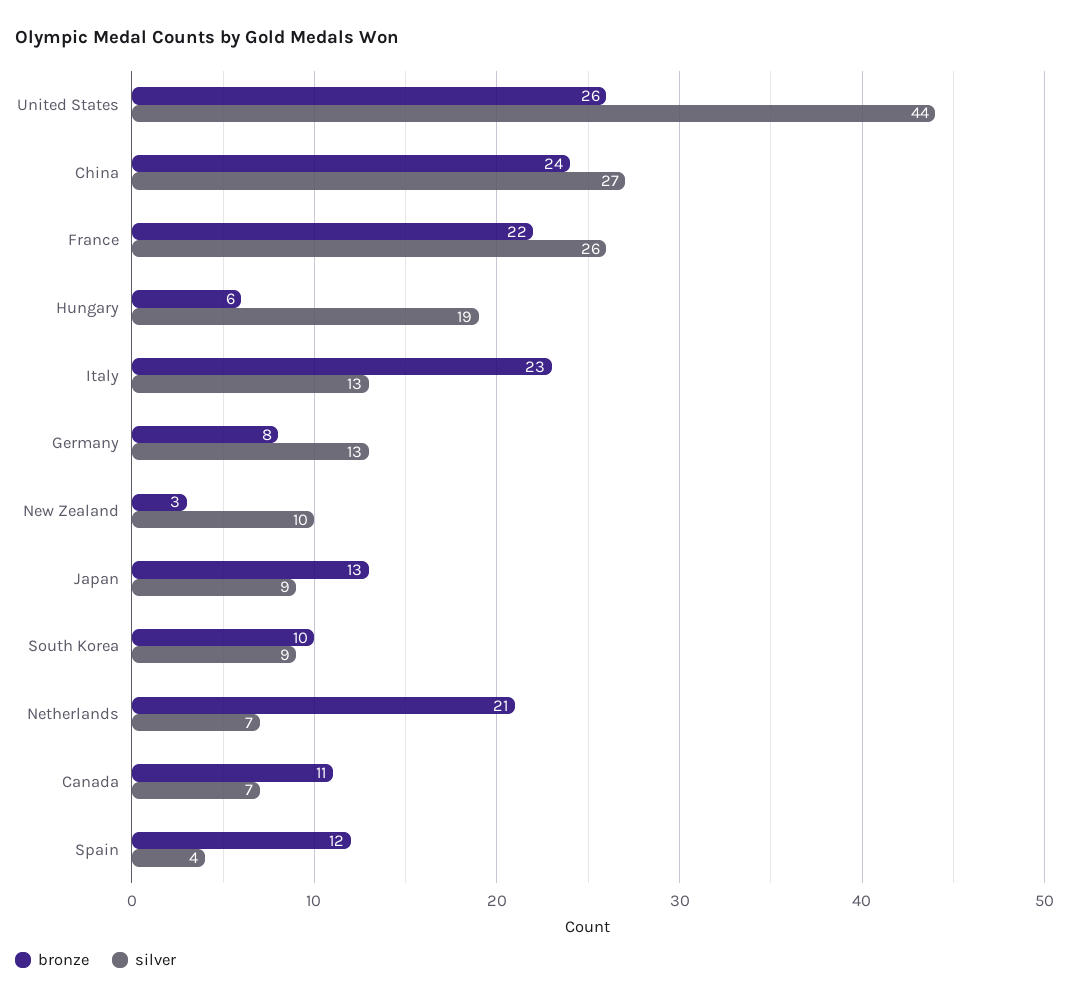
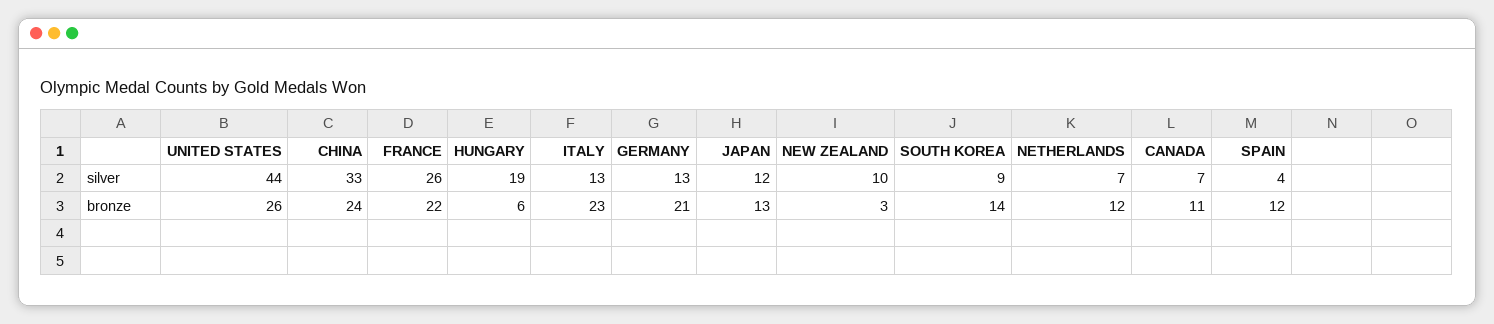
silver, China: 27 -> 33
bronze, Germany: 8 -> 21
silver, Japan: 9 -> 12
bronze, South Korea: 10 -> 14
bronze, Netherlands: 21 -> 12

